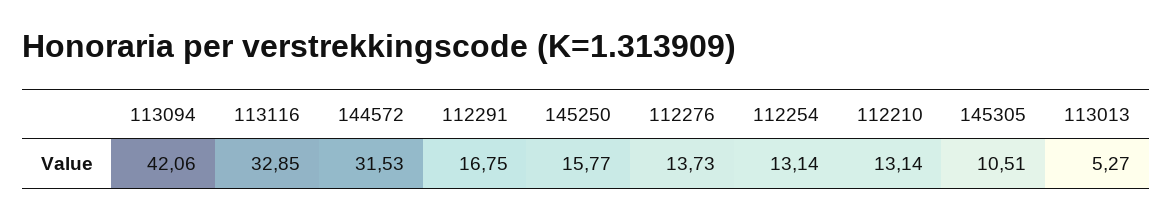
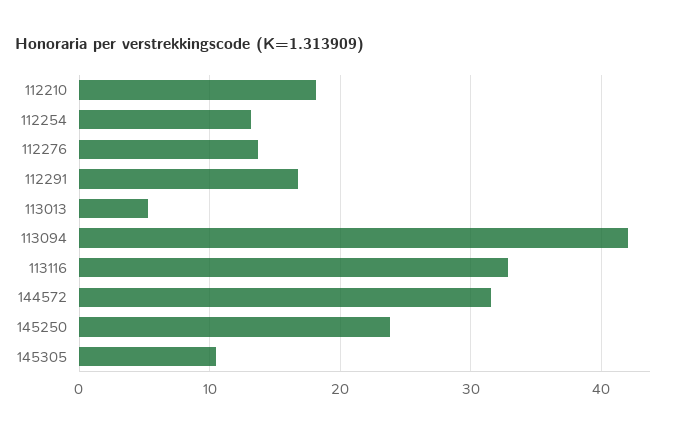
145250: 15.77 -> 24
112210: 13.14 -> 18

